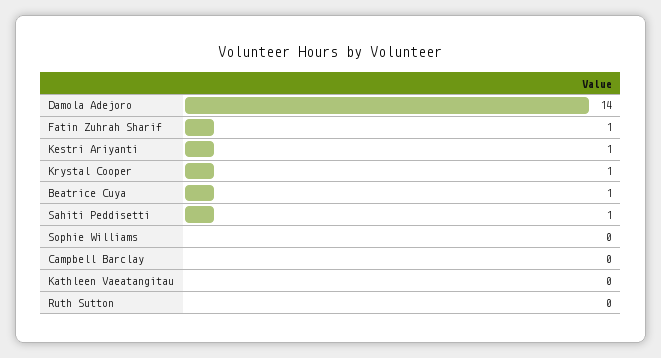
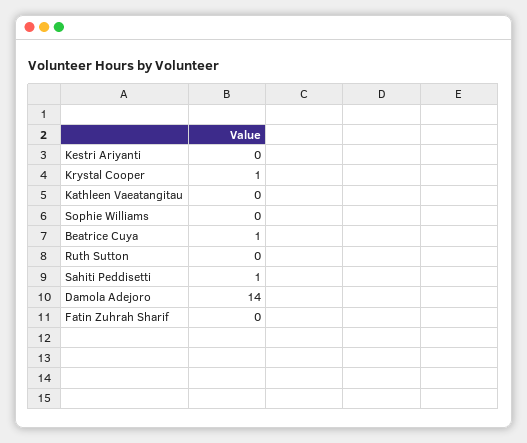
Fatin Zuhrah Sharif: 1 -> 0
Kestri Ariyanti: 1 -> 0
Campbell Barclay: 0 -> none

